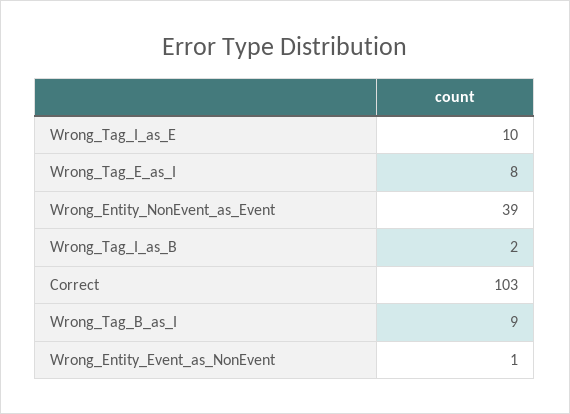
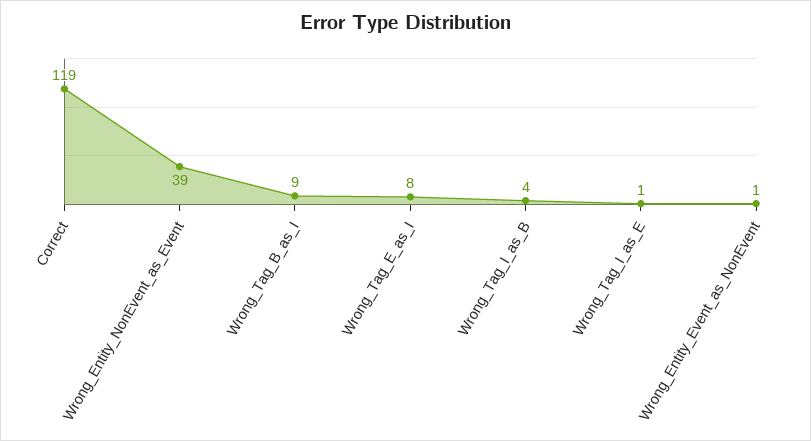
Wrong_Tag_I_as_E: 10 -> 1
Wrong_Tag_I_as_B: 2 -> 4
Correct: 103 -> 119

